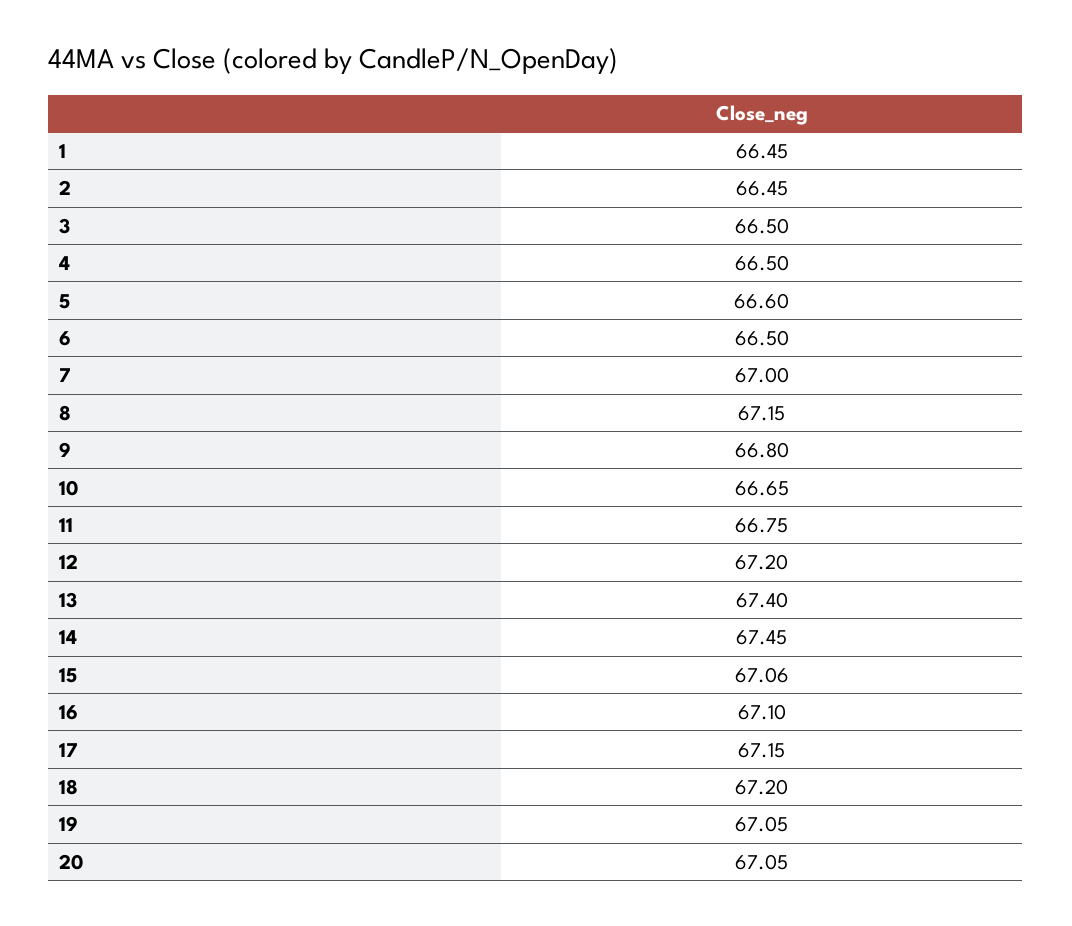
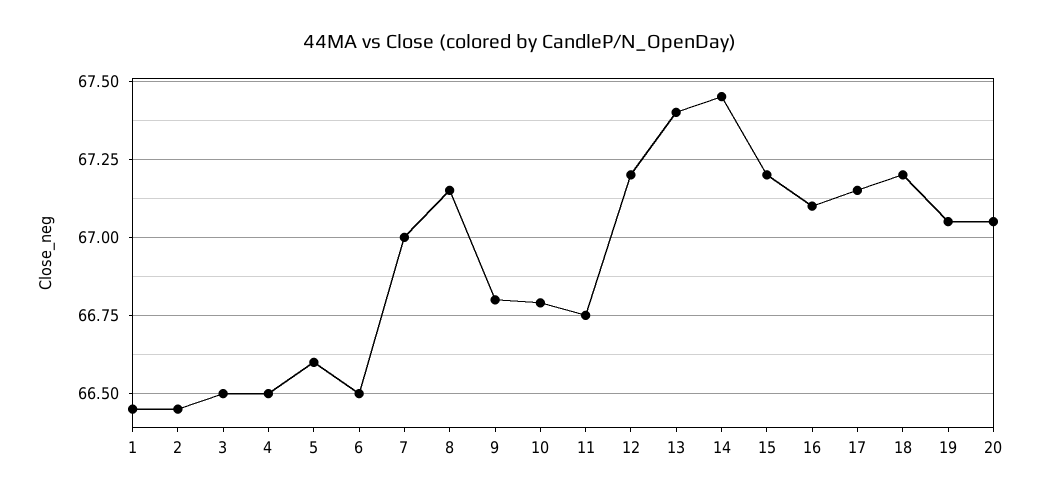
10: 66.65 -> 66.8
15: 67.06 -> 67.2

